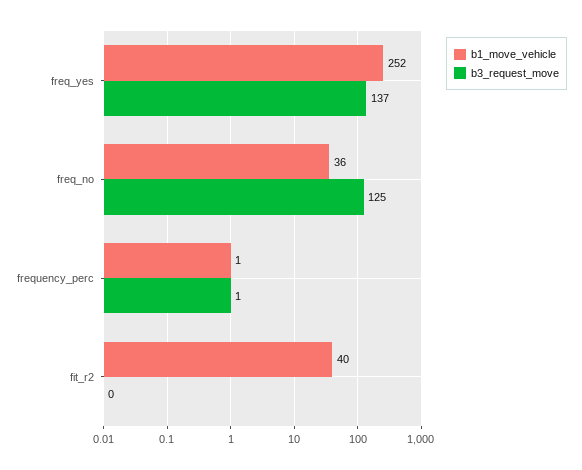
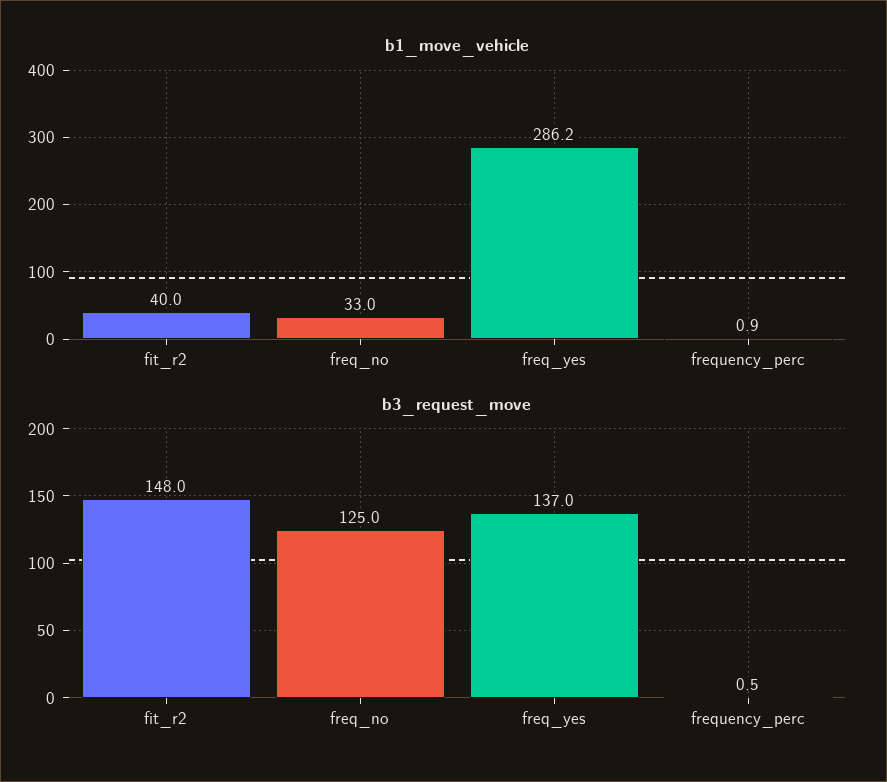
b1_move_vehicle, freq_yes: 252 -> 286.2
b1_move_vehicle, freq_no: 36 -> 33
b3_request_move, fit_r2: 0 -> 148

